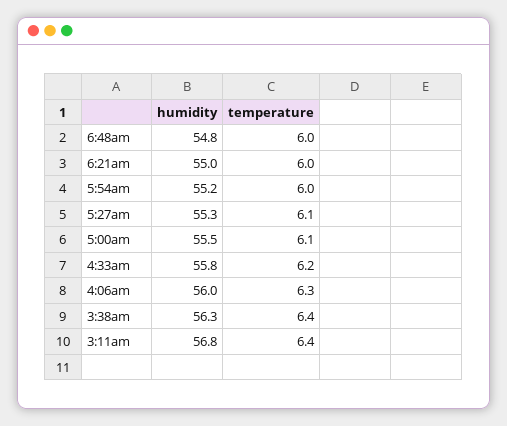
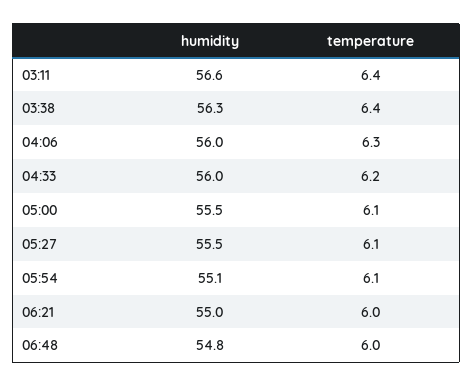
humidity, 5:54am: 55.2 -> 55.1
temperature, 5:54am: 6 -> 6.1
humidity, 5:27am: 55.3 -> 55.5
humidity, 4:33am: 55.8 -> 56
humidity, 3:11am: 56.8 -> 56.6

